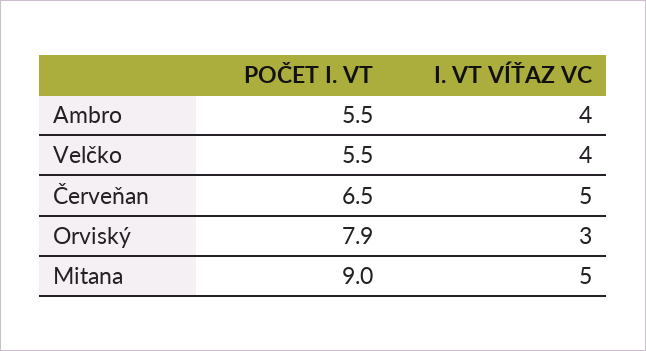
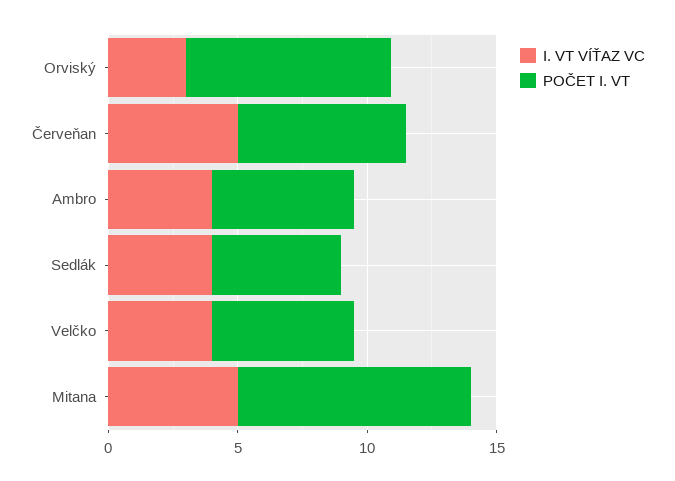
I. VT VÍŤAZ VC, Sedlák: none -> 4
POČET I. VT, Sedlák: none -> 5

